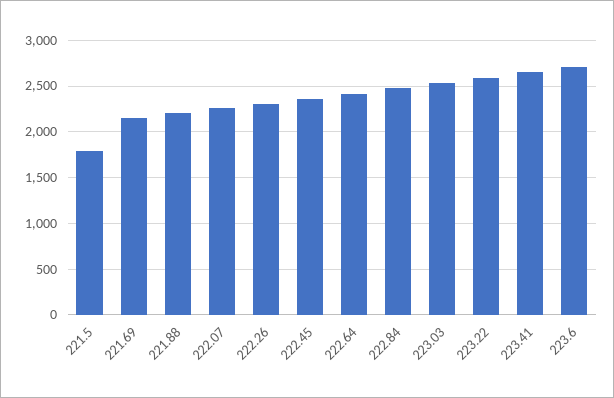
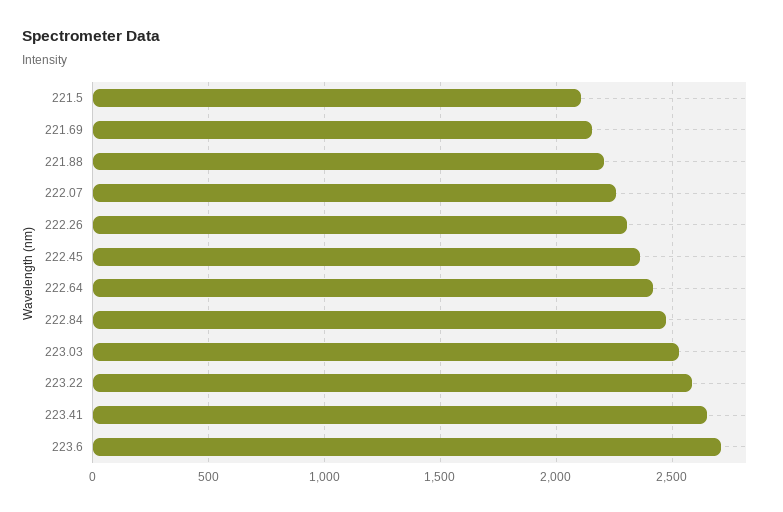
221.5: 1800 -> 2100

